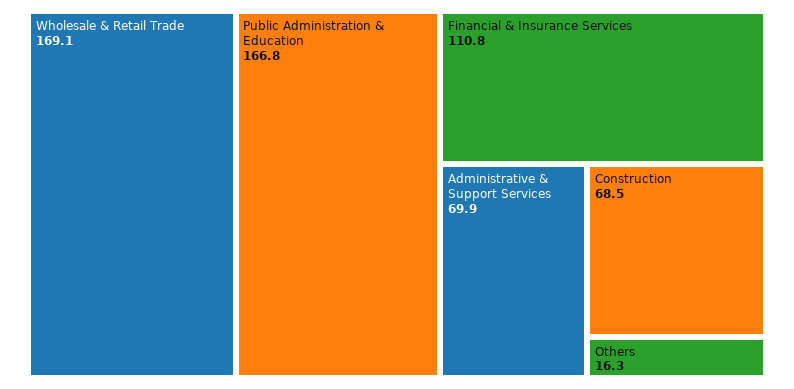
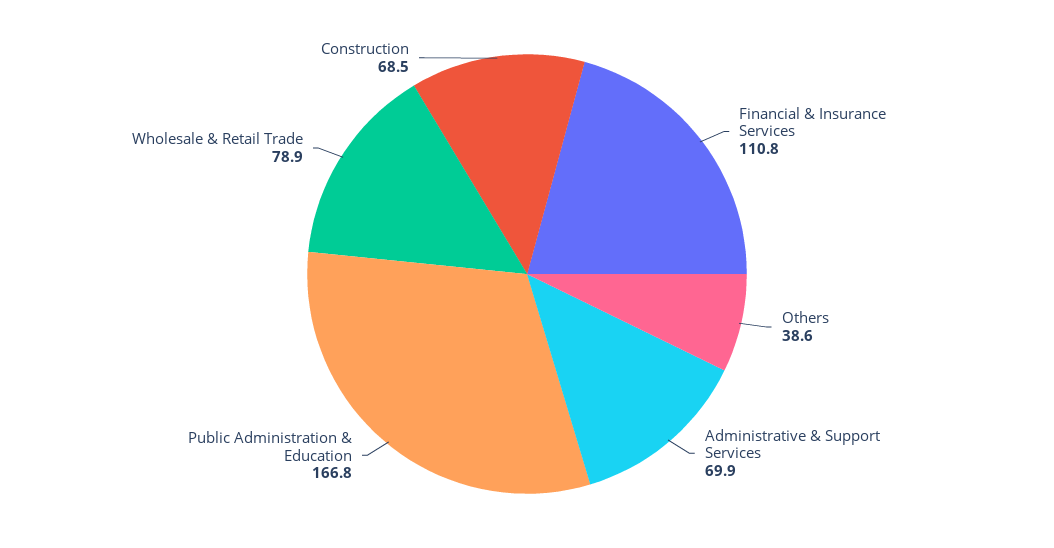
Wholesale & Retail Trade: 169.1 -> 78.9
Others: 16.3 -> 38.6

